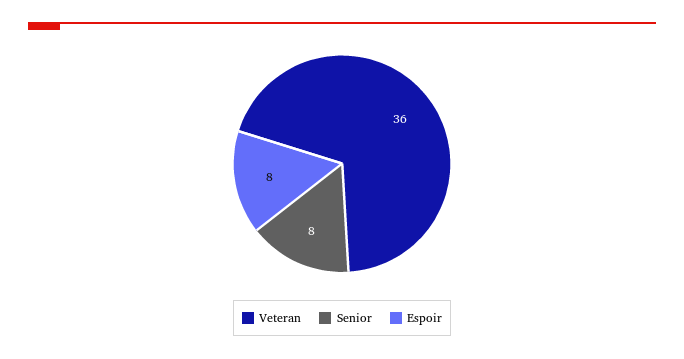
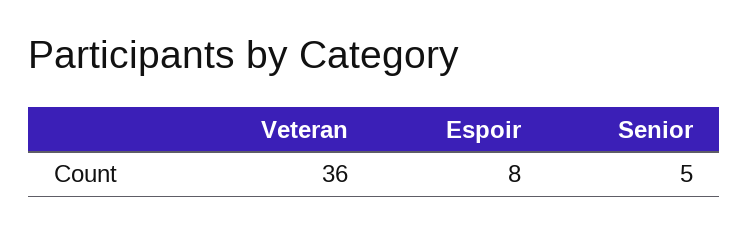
Senior: 8 -> 5

